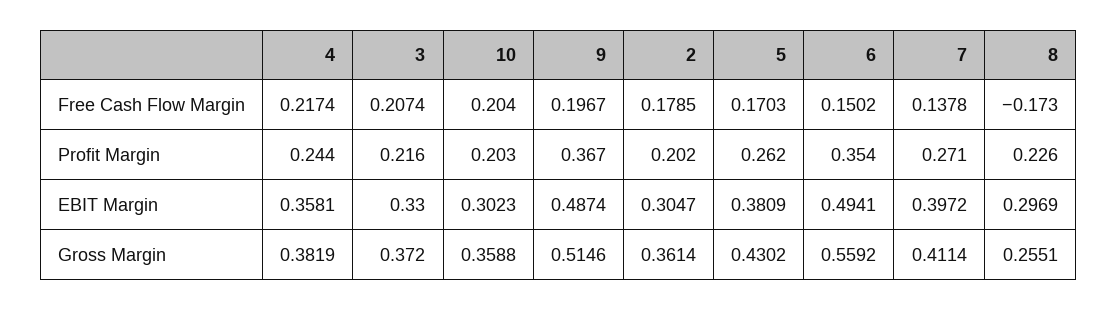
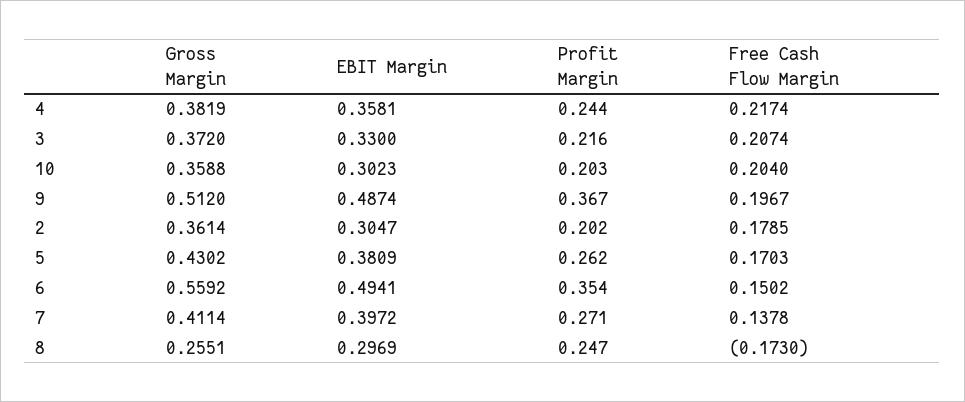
8, Profit Margin: 0.226 -> 0.247
9, Gross Margin: 0.5146 -> 0.512

